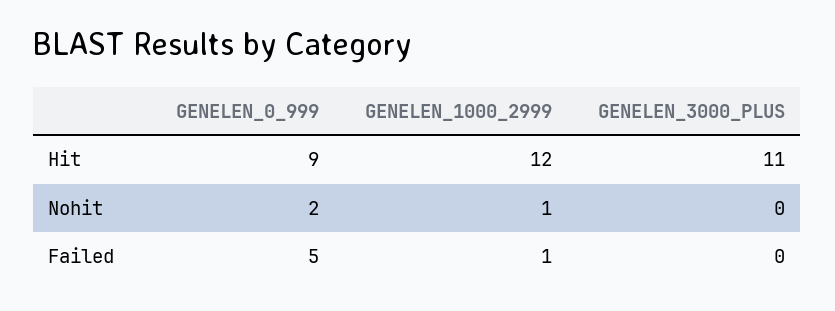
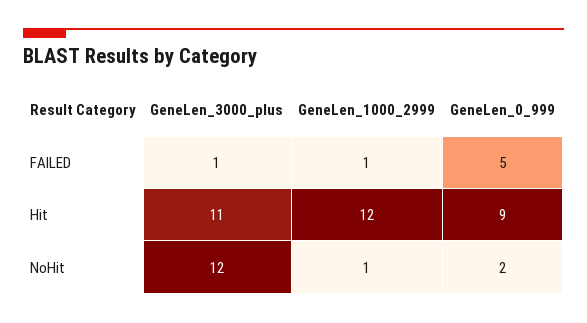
GENELEN_3000_PLUS, Nohit: 0 -> 12
GENELEN_3000_PLUS, Failed: 0 -> 1

